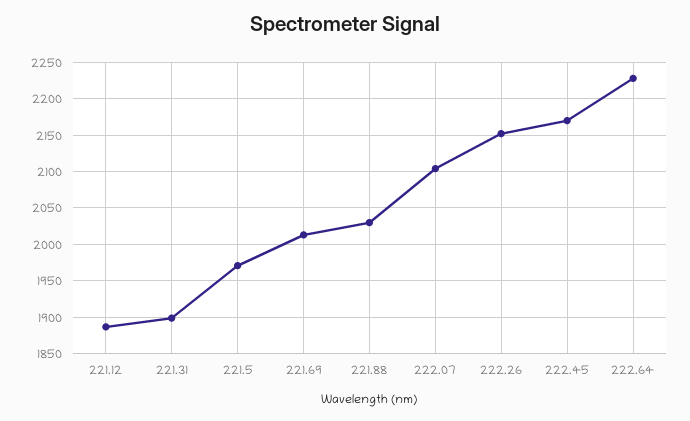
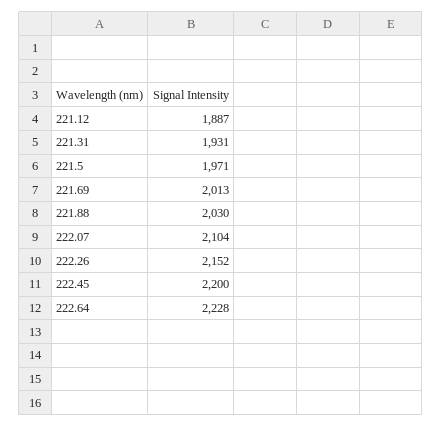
221.31: 1900 -> 1931
222.45: 2170 -> 2200

